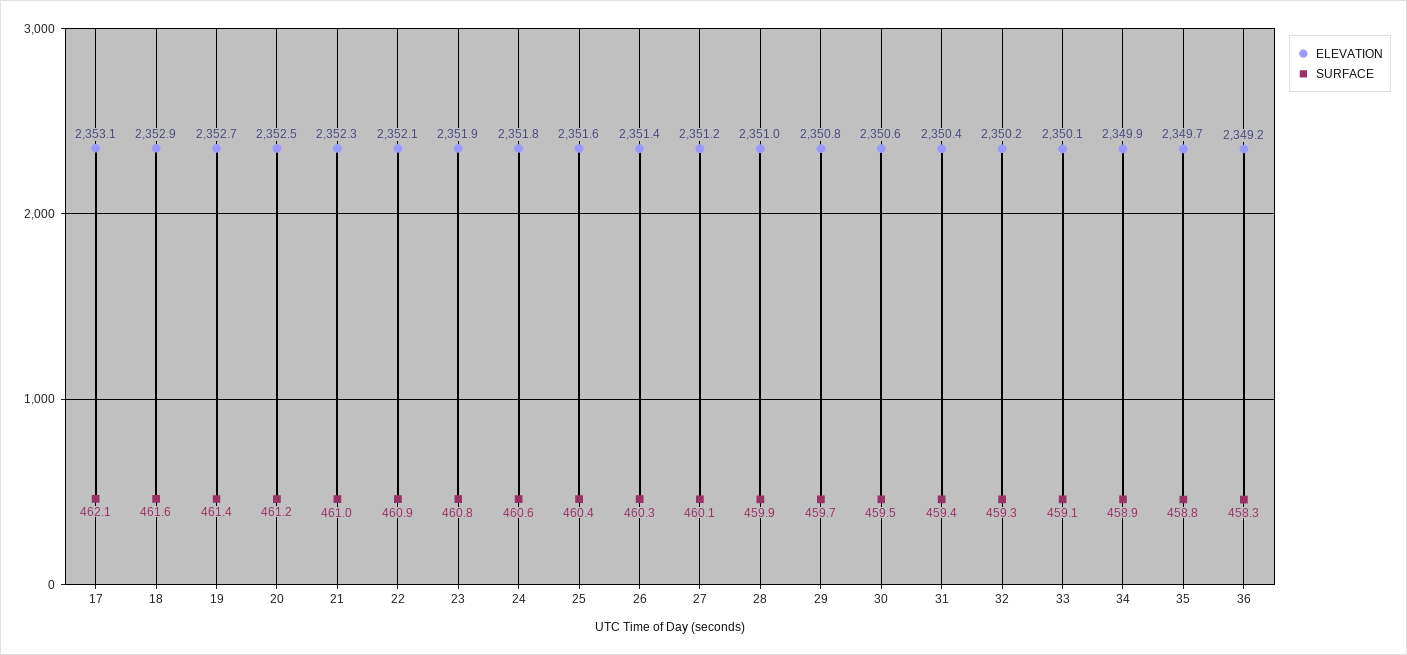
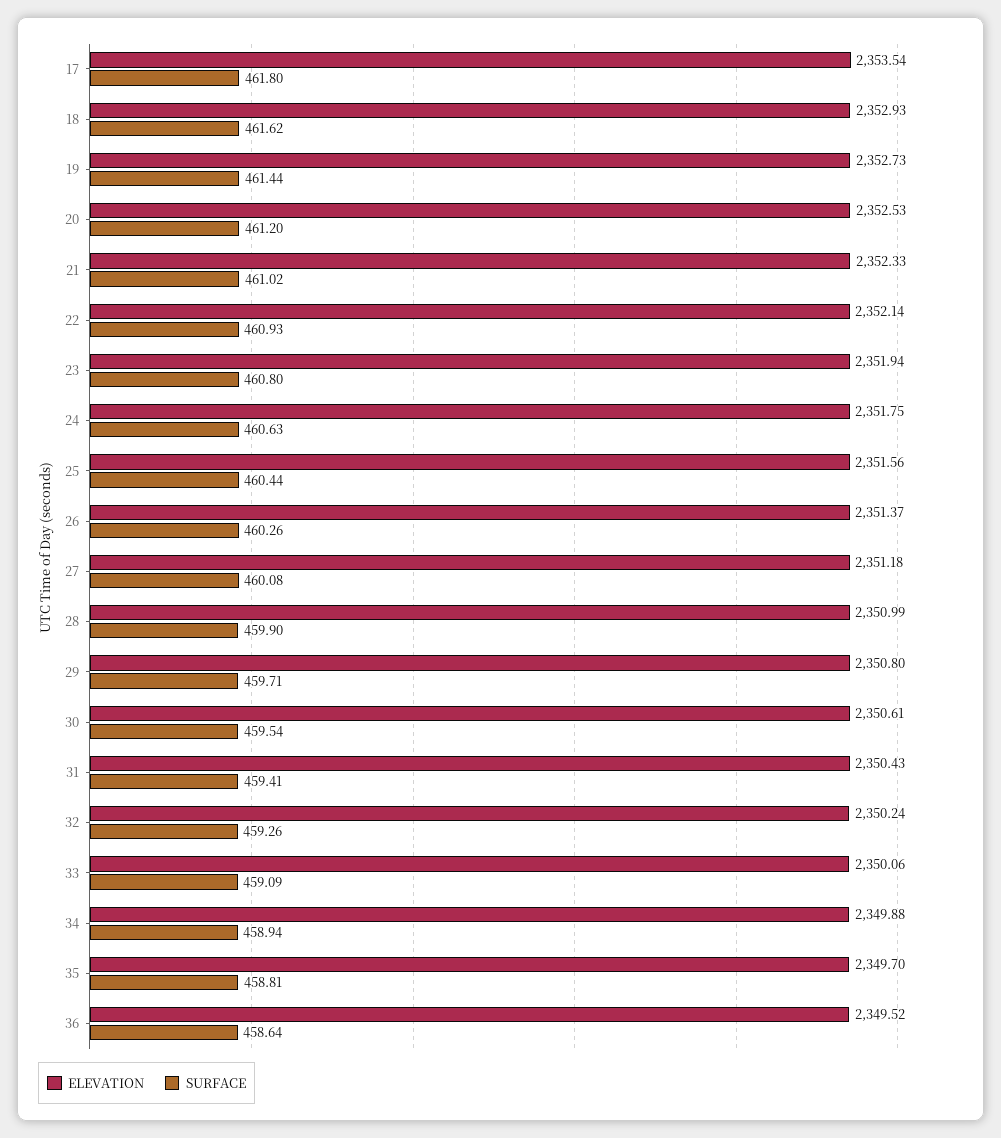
ELEVATION, 17: 2353.1 -> 2353.54
SURFACE, 17: 462.1 -> 461.8
ELEVATION, 36: 2349.2 -> 2349.52
SURFACE, 36: 458.3 -> 458.64

